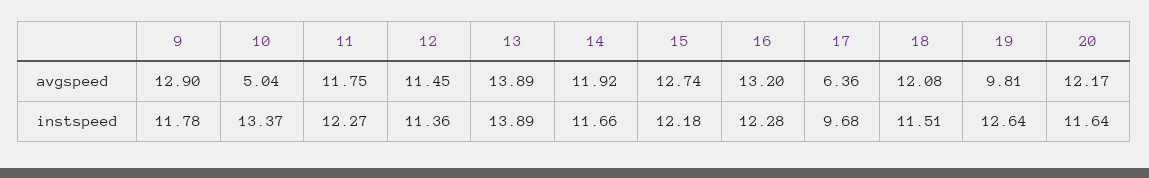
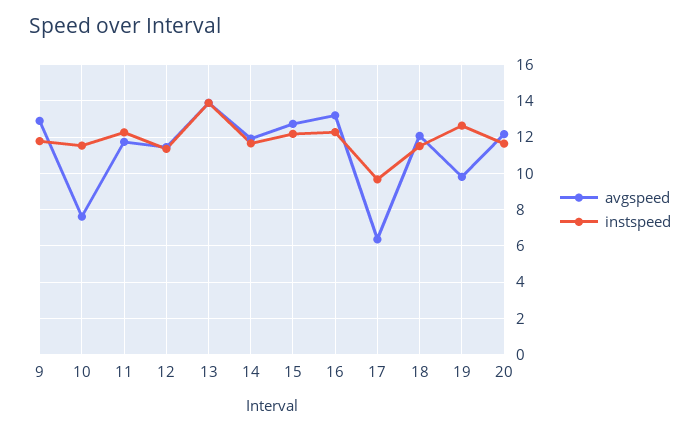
avgspeed, 10: 5.04 -> 7.5
instspeed, 10: 13.37 -> 11.5

